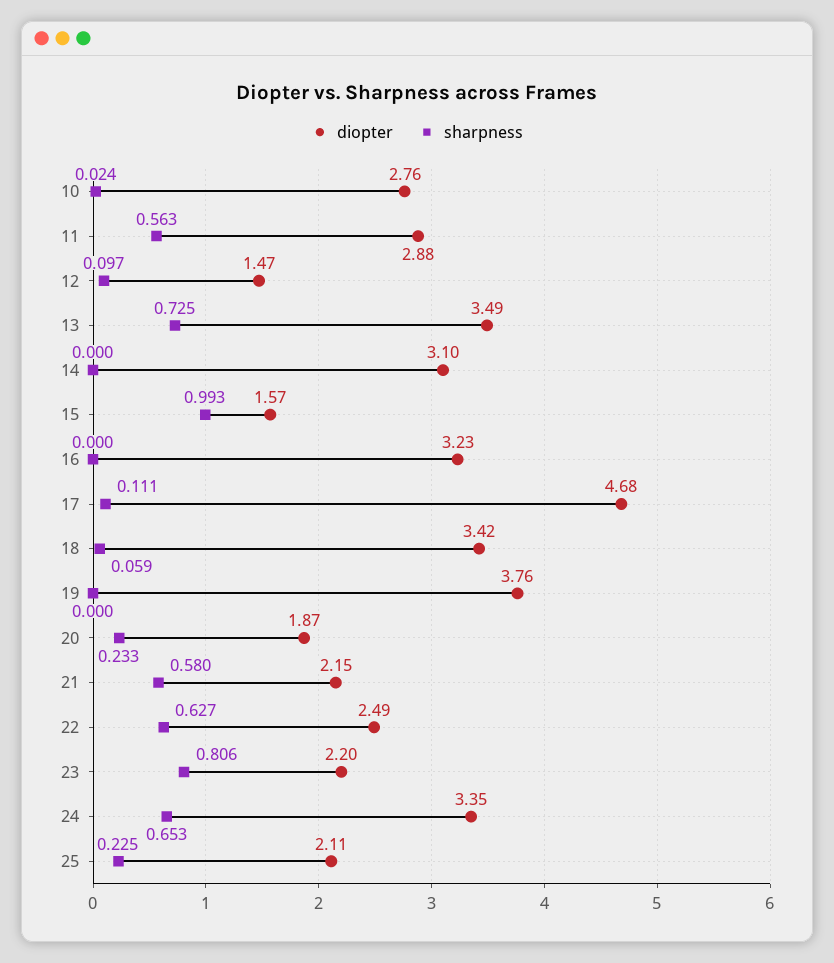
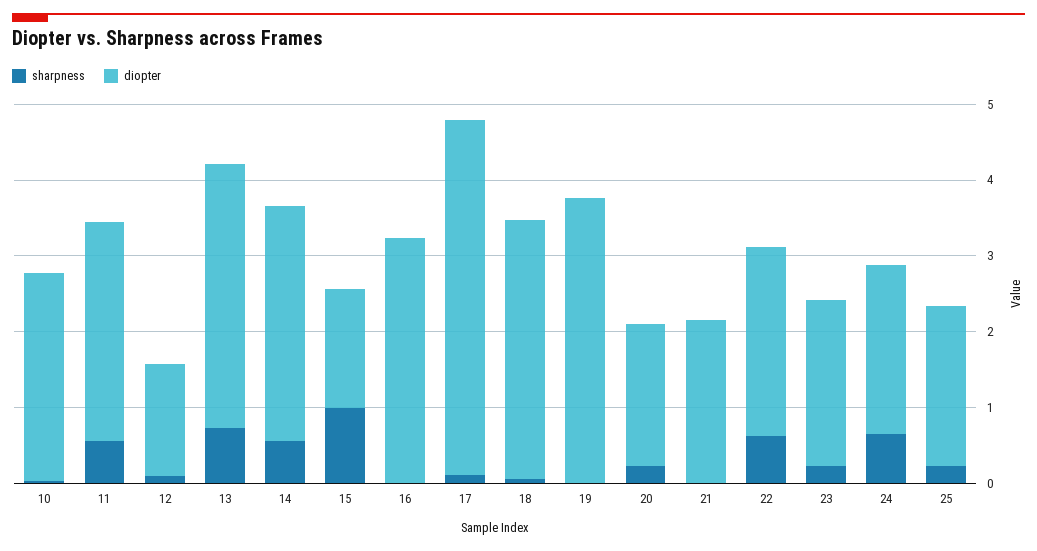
sharpness, 14: 0 -> 0.6
sharpness, 21: 0.58 -> 0
sharpness, 23: 0.806 -> 0.2
diopter, 24: 3.35 -> 2.2

